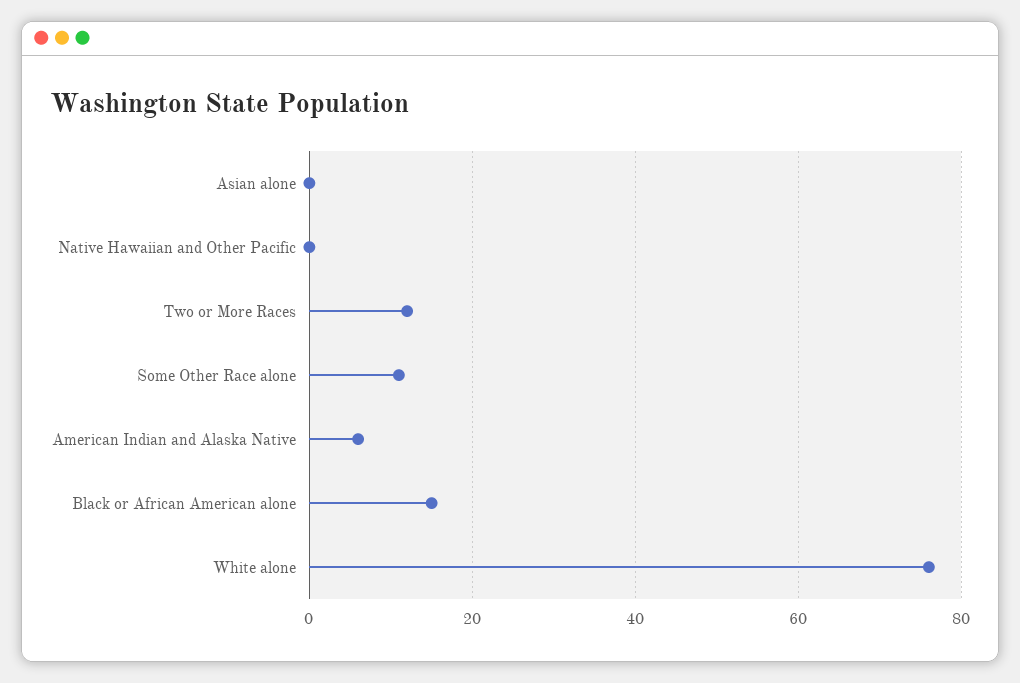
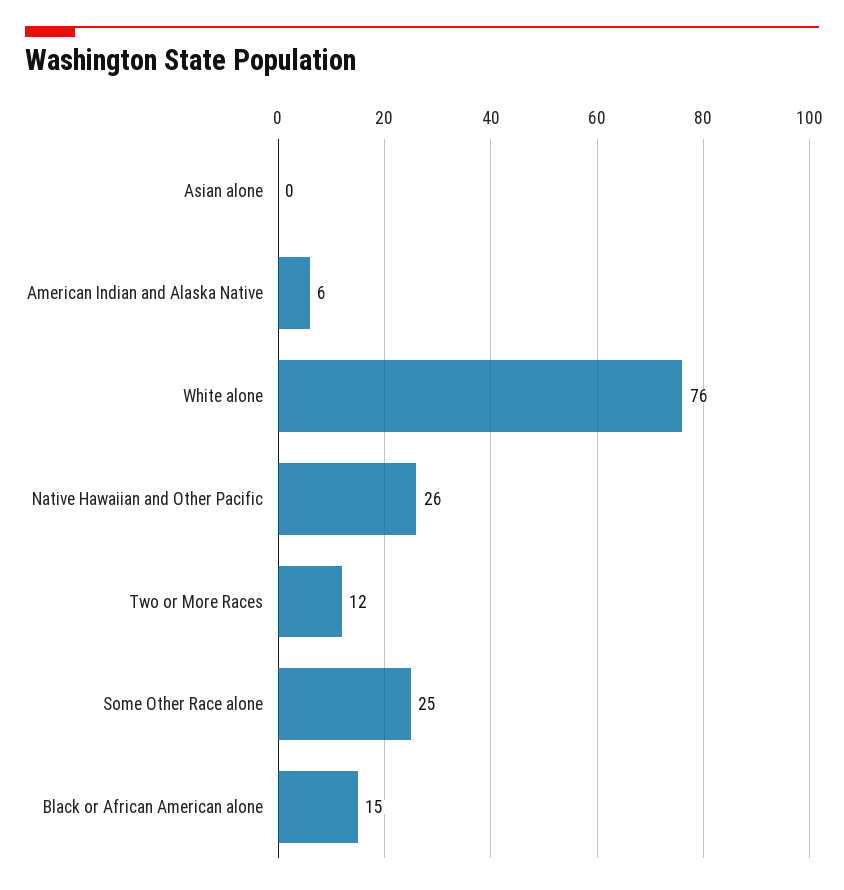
Native Hawaiian and Other Pacific: 0 -> 26
Some Other Race alone: 10 -> 25

